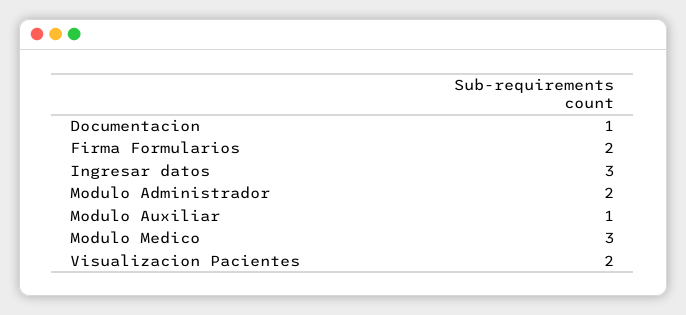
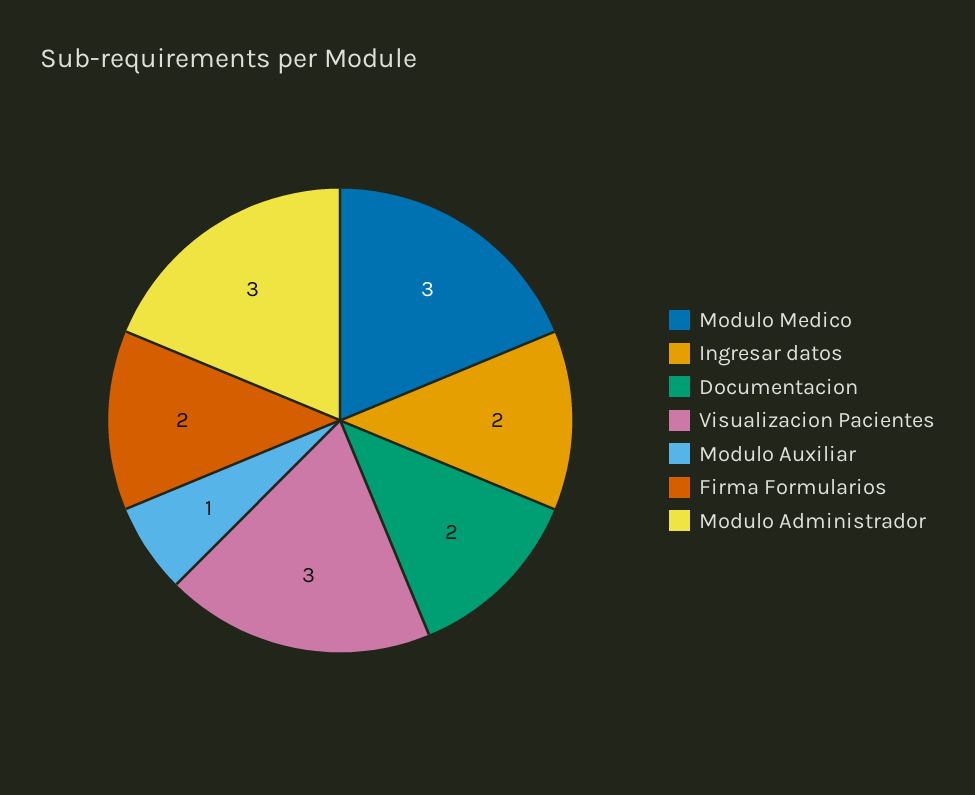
Documentacion: 1 -> 2
Ingresar datos: 3 -> 2
Modulo Administrador: 2 -> 3
Visualizacion Pacientes: 2 -> 3

